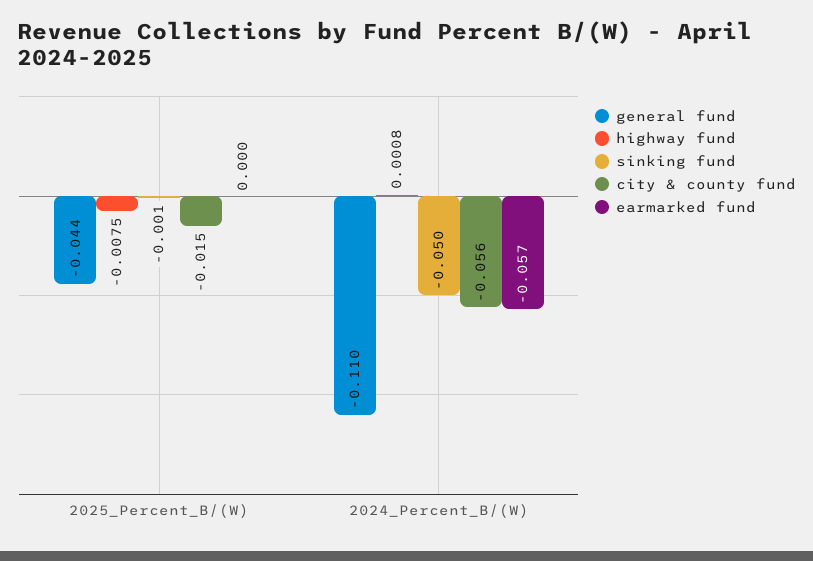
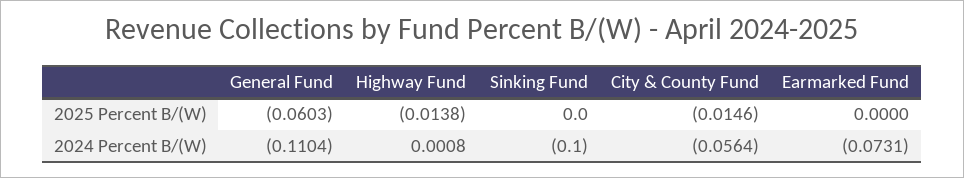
general fund, 2025_Percent_B/(W): -0.044 -> -0.0603
highway fund, 2025_Percent_B/(W): -0.0075 -> -0.0138
sinking fund, 2025_Percent_B/(W): -0.001 -> 0
sinking fund, 2024_Percent_B/(W): -0.05 -> -0.1
earmarked fund, 2024_Percent_B/(W): -0.057 -> -0.0731

